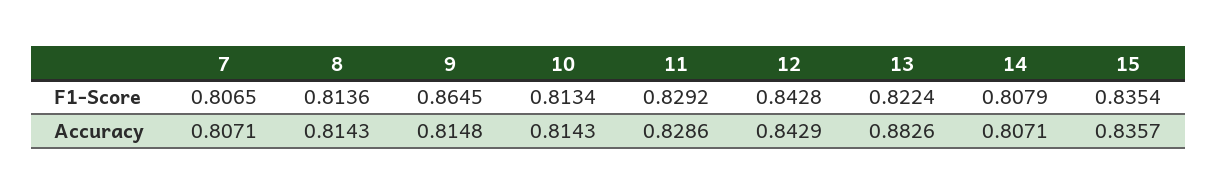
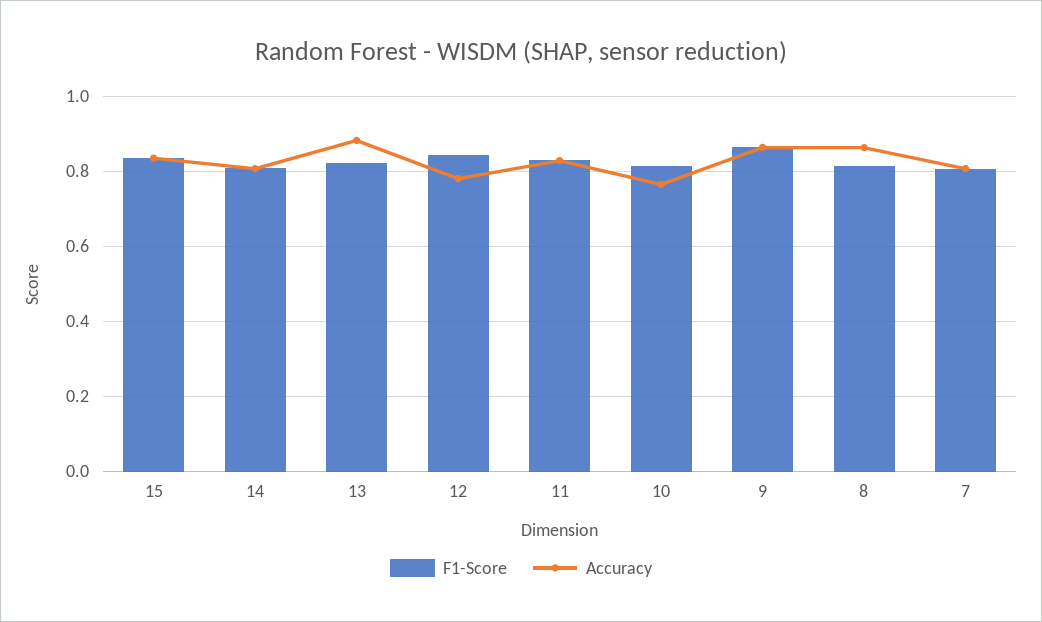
Accuracy, 8: 0.8143 -> 0.86
Accuracy, 9: 0.8148 -> 0.86
Accuracy, 10: 0.8143 -> 0.76
Accuracy, 12: 0.8429 -> 0.78

